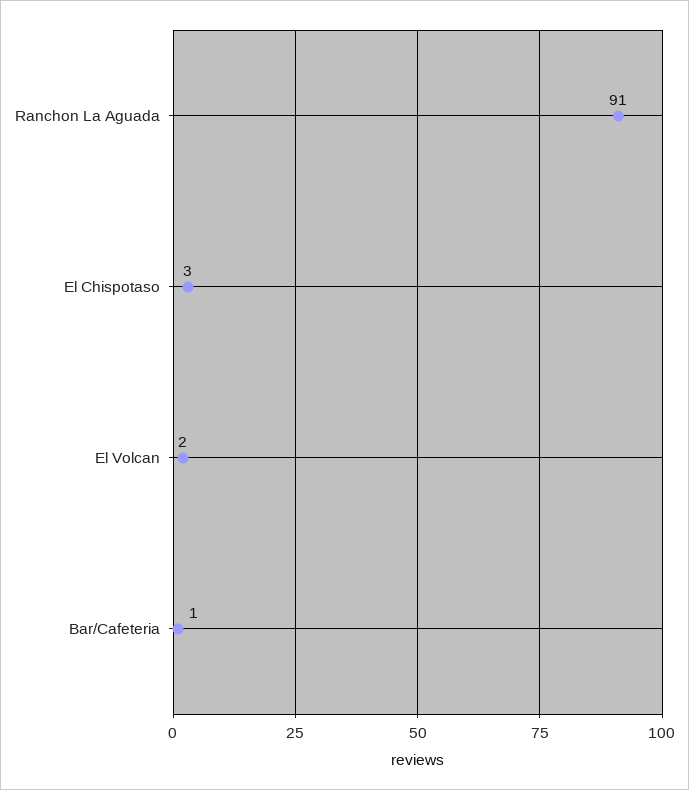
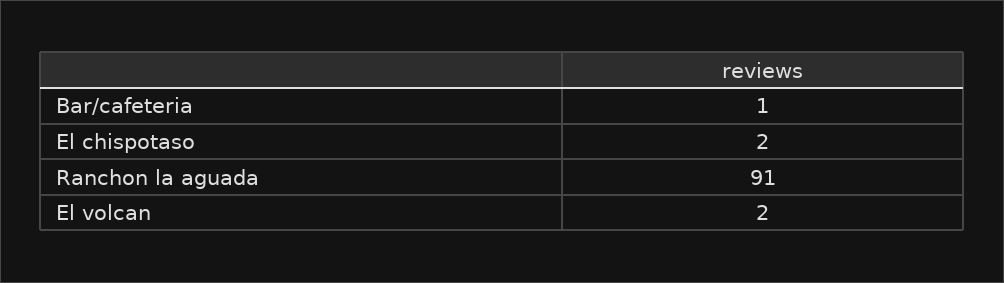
El Chispotaso: 3 -> 2

